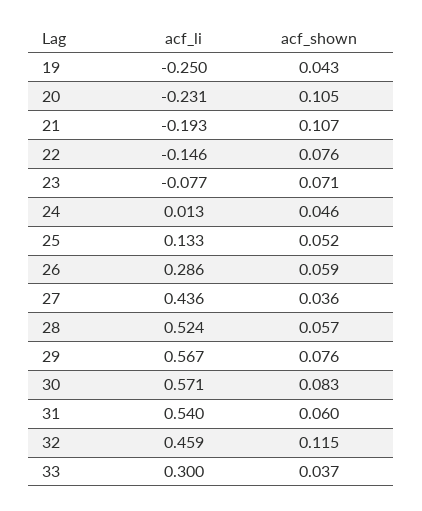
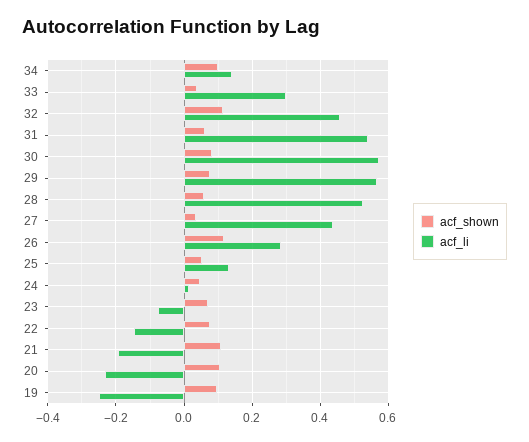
acf_shown, 19: 0.043 -> 0.1
acf_shown, 26: 0.059 -> 0.12
acf_shown, 34: none -> 0.1
acf_li, 34: none -> 0.14

